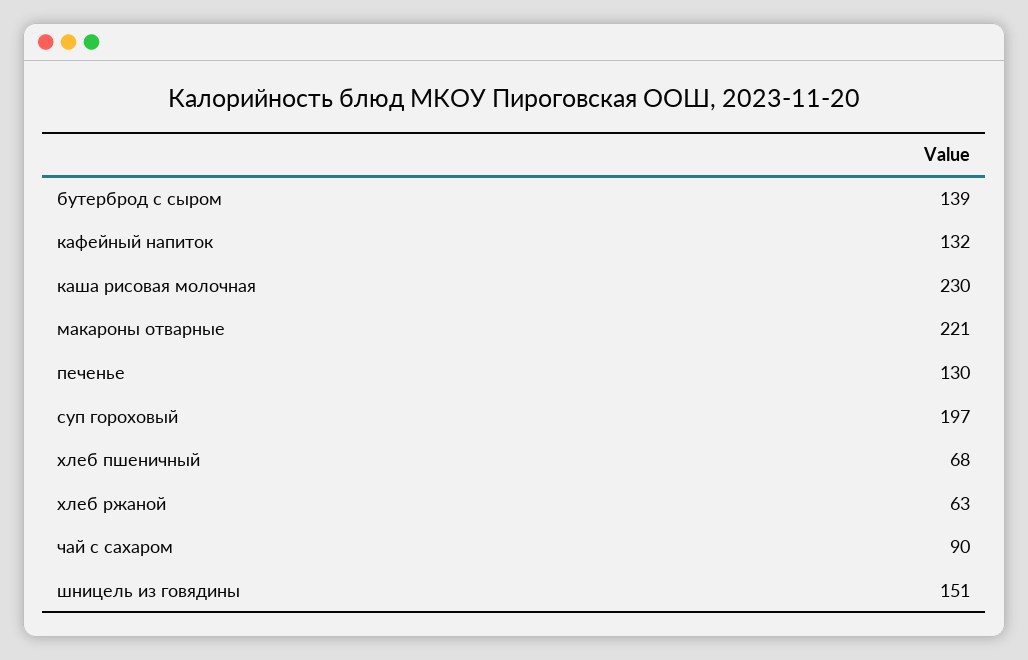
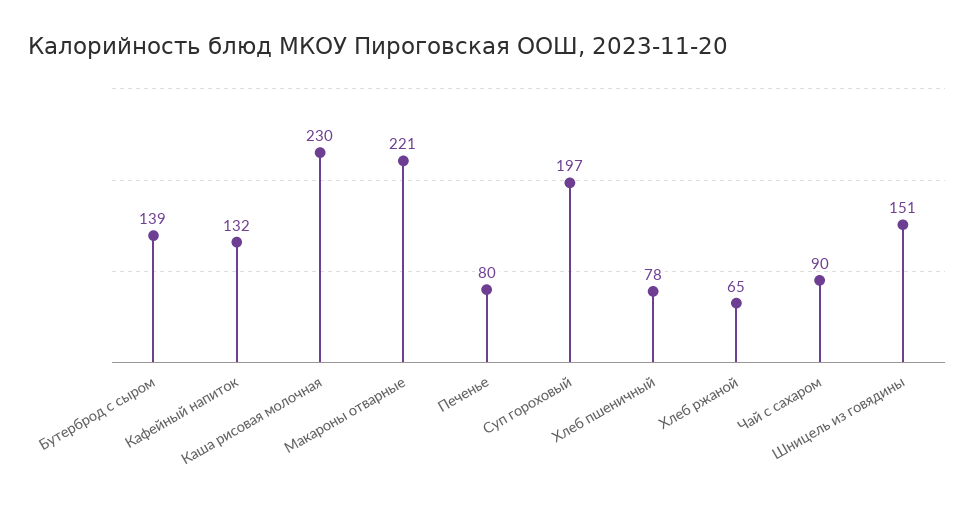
печенье: 130 -> 80
хлеб пшеничный: 68 -> 78
хлеб ржаной: 63 -> 65

